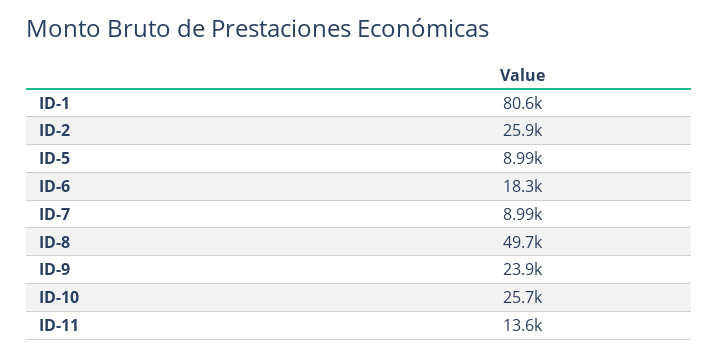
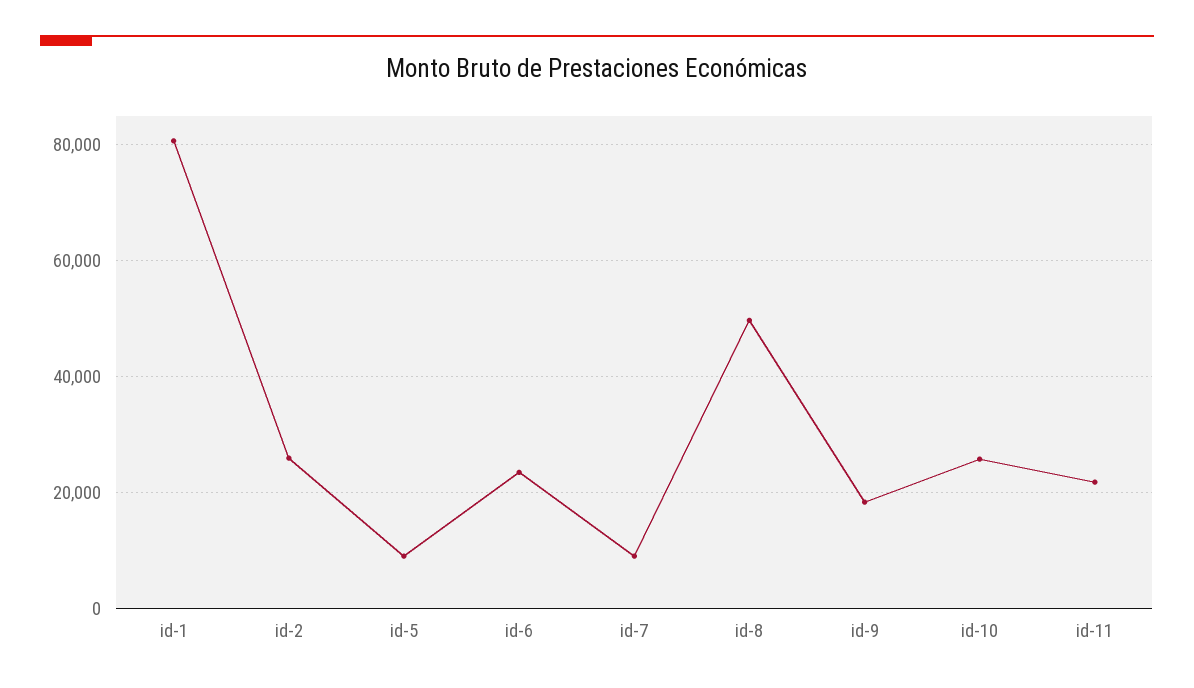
ID-6: 18300 -> 24000
ID-9: 23900 -> 18000
ID-11: 13600 -> 22000

